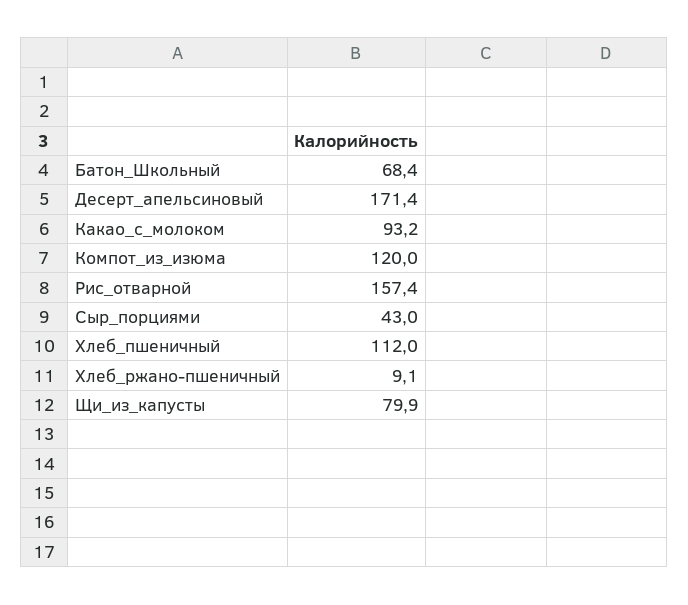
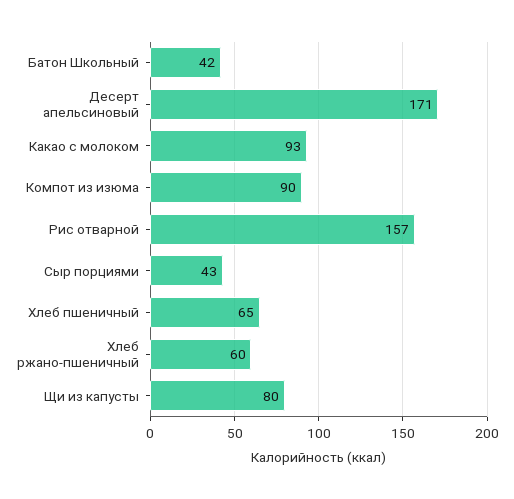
Батон_Школьный: 68.4 -> 42
Компот_из_изюма: 120 -> 90
Хлеб_пшеничный: 112 -> 65
Хлеб_ржано-пшеничный: 9.1 -> 60

